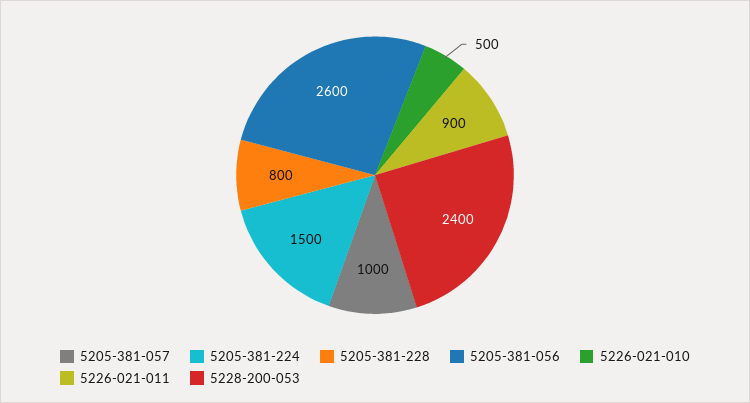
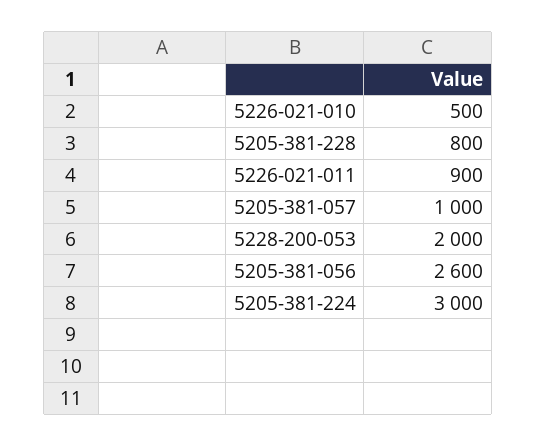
5205-381-224: 1500 -> 3000
5228-200-053: 2400 -> 2000

